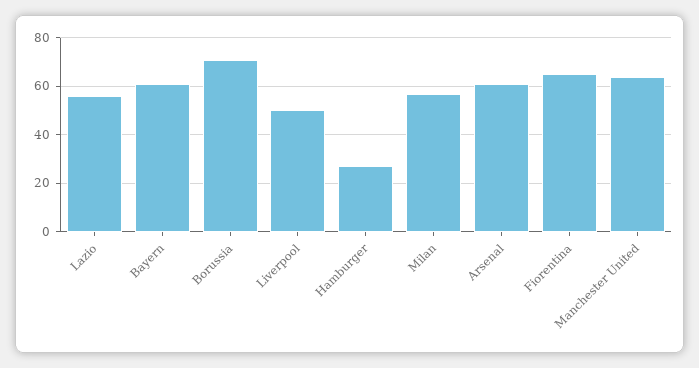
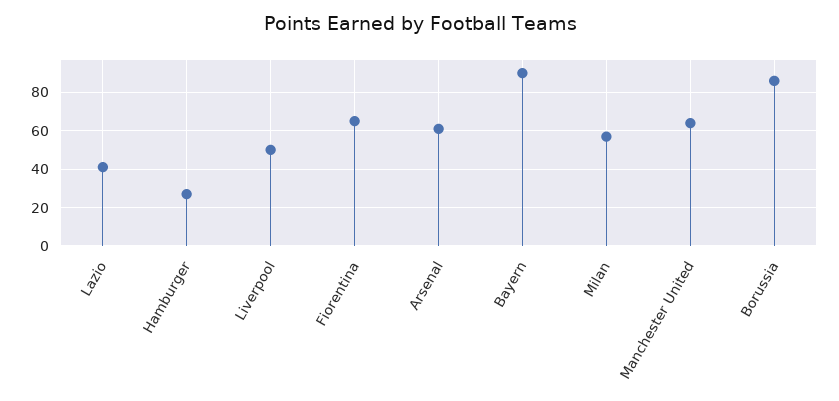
Lazio: 55 -> 40
Bayern: 60 -> 90
Borussia: 70 -> 85

